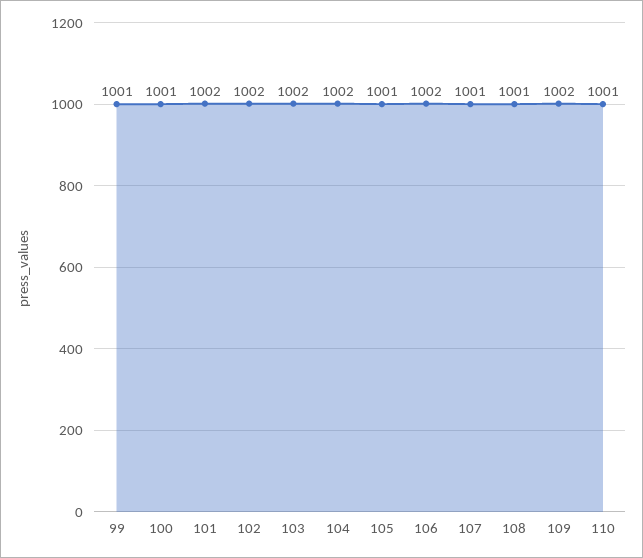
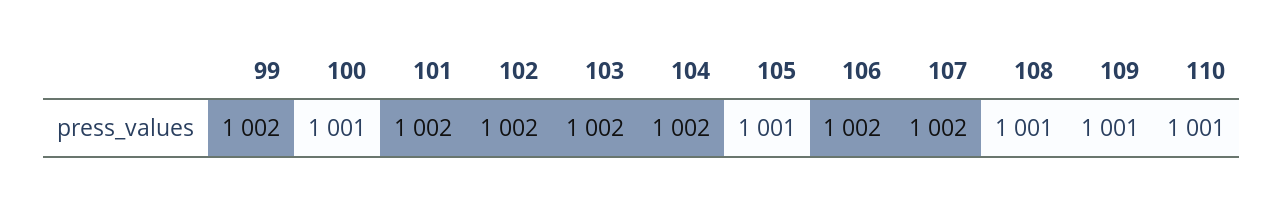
99: 1001 -> 1002
107: 1001 -> 1002
109: 1002 -> 1001

